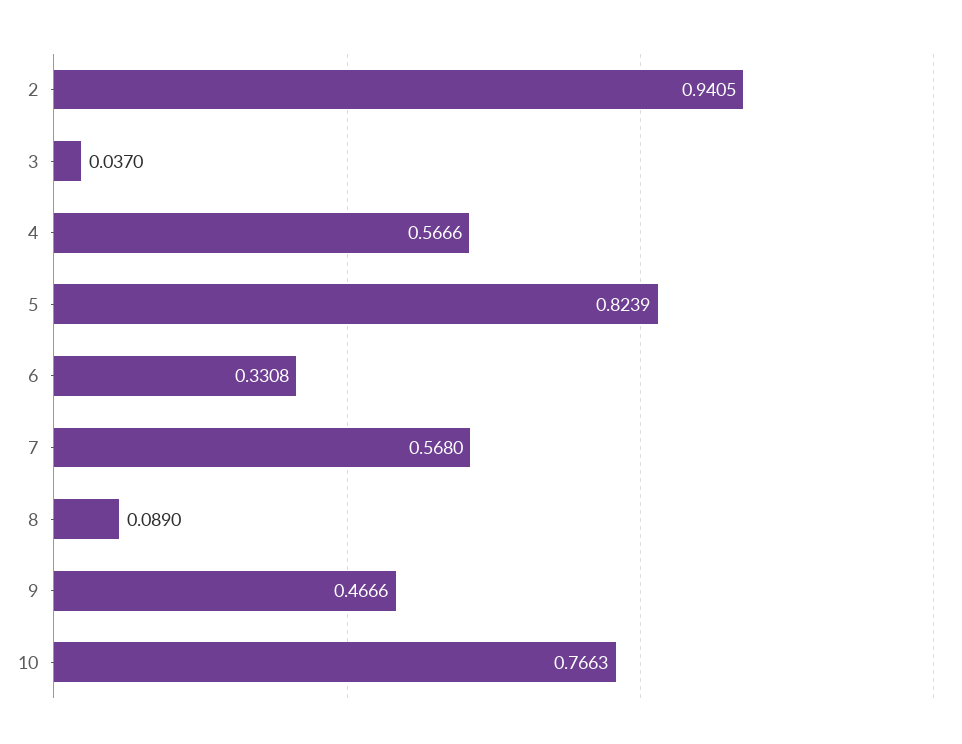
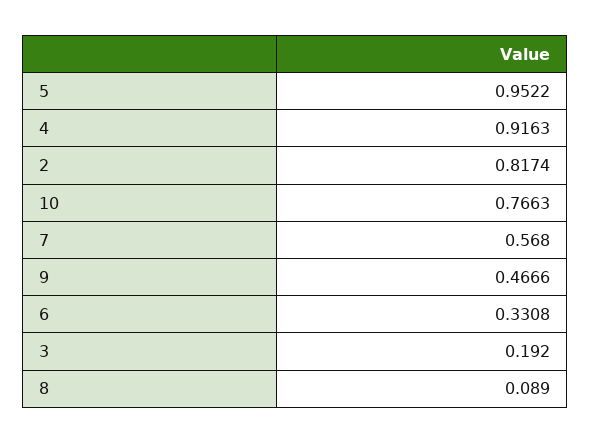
2: 0.9405 -> 0.8174
3: 0.037 -> 0.192
4: 0.5666 -> 0.9163
5: 0.8239 -> 0.9522

